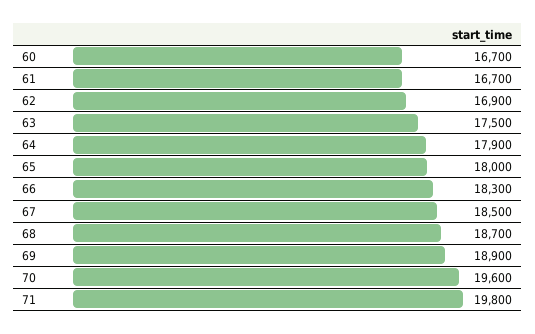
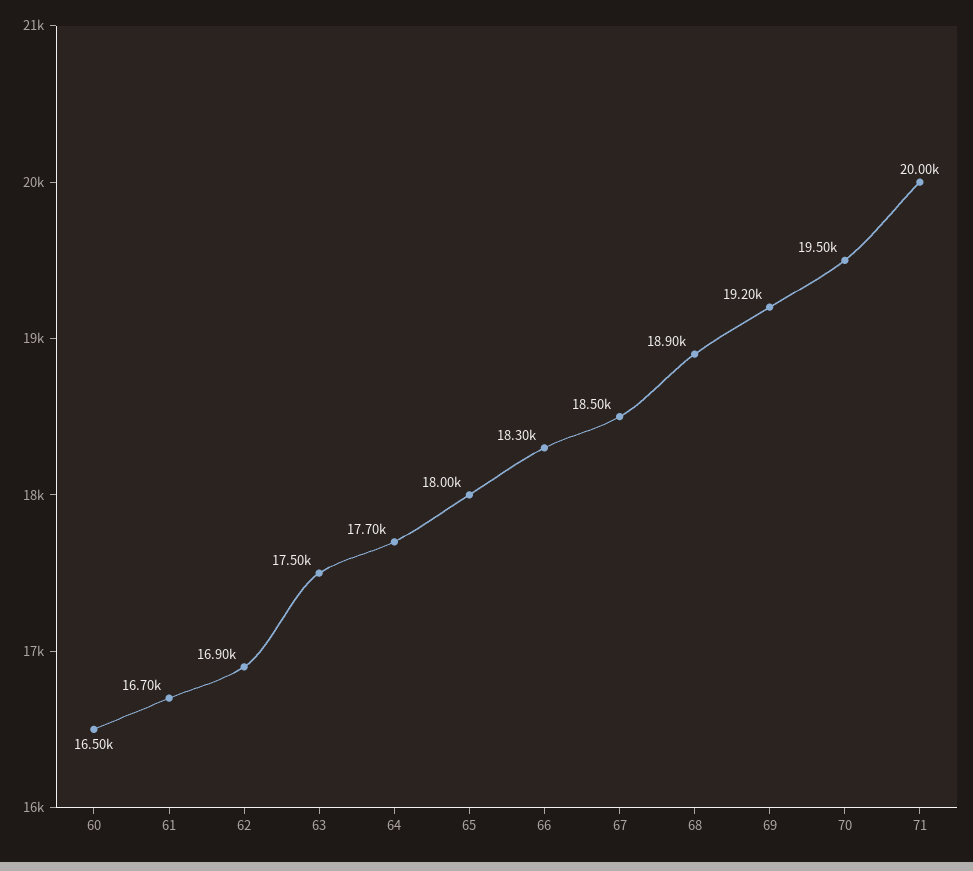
60: 16700 -> 16500
64: 17900 -> 17700
68: 18700 -> 18900
69: 18900 -> 19200
70: 19600 -> 19500
71: 19800 -> 20000

